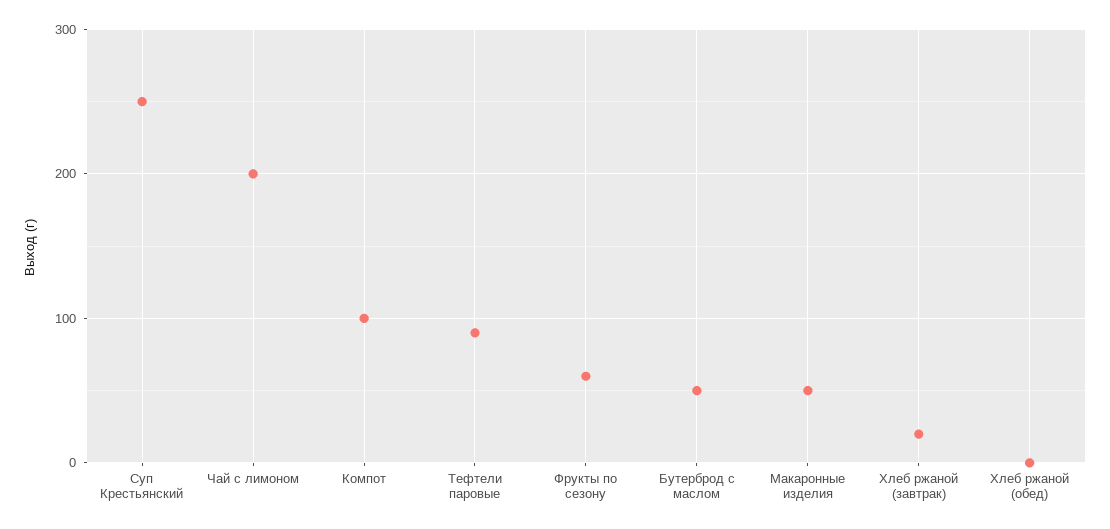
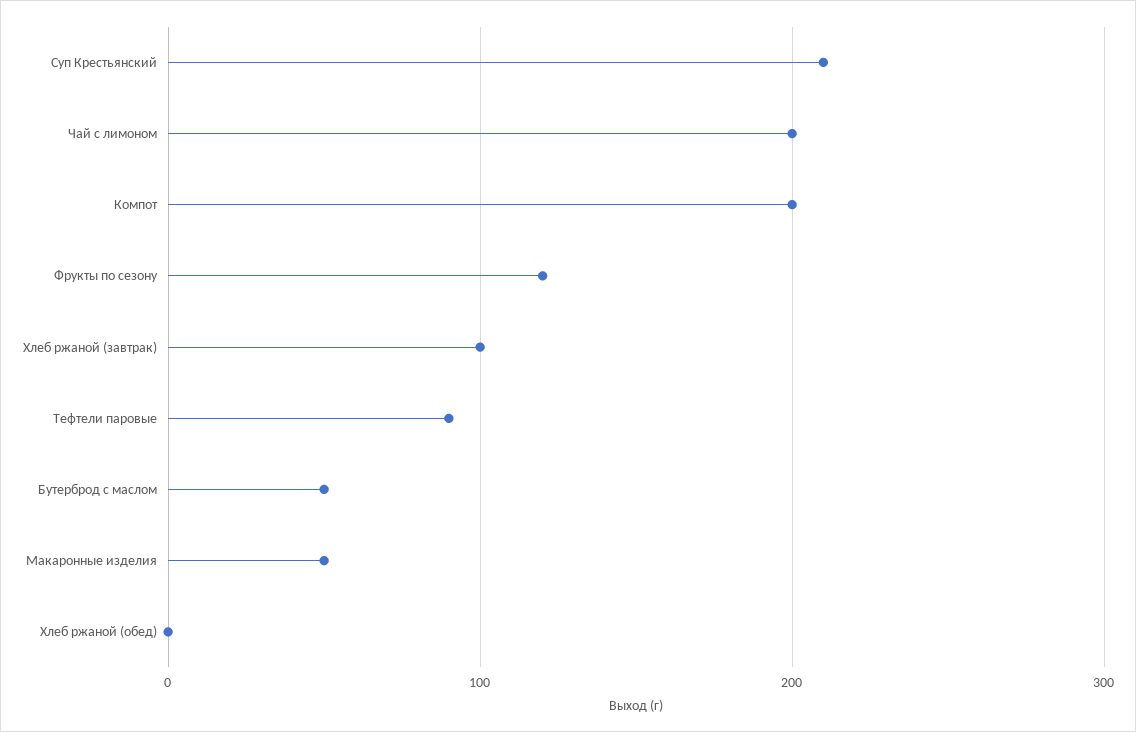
Суп Крестьянский: 250 -> 210
Компот: 100 -> 200
Фрукты по сезону: 60 -> 120
Хлеб ржаной (завтрак): 20 -> 100

